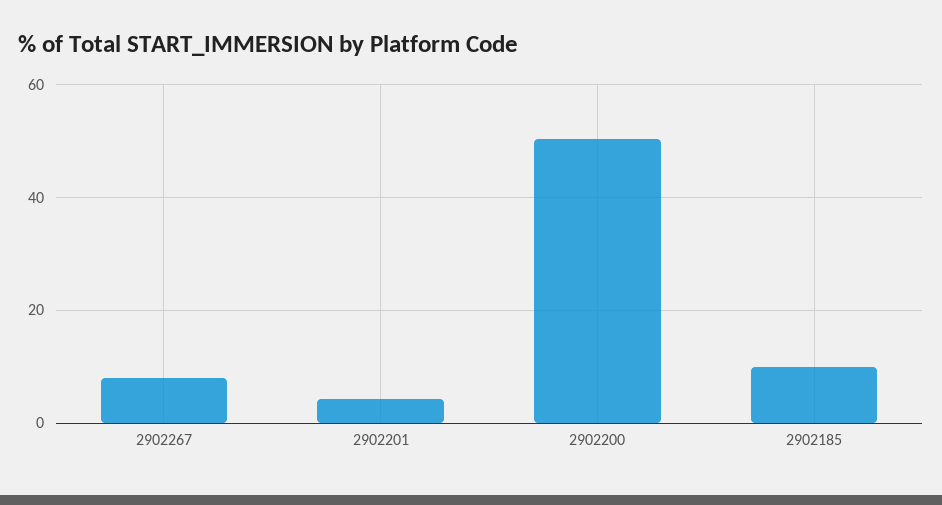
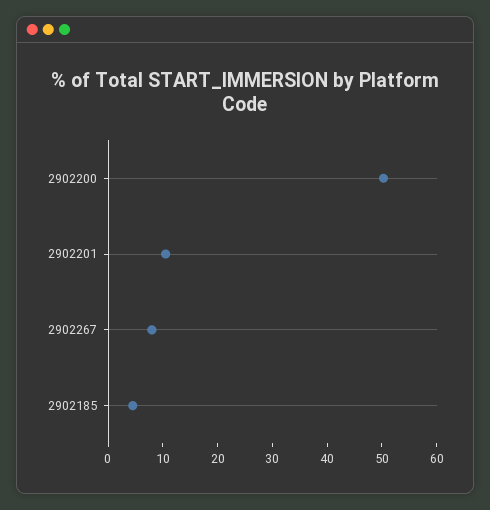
2902201: 4 -> 10
2902185: 10 -> 4

